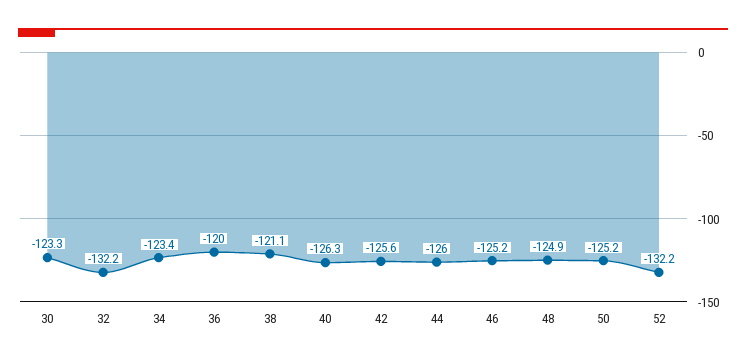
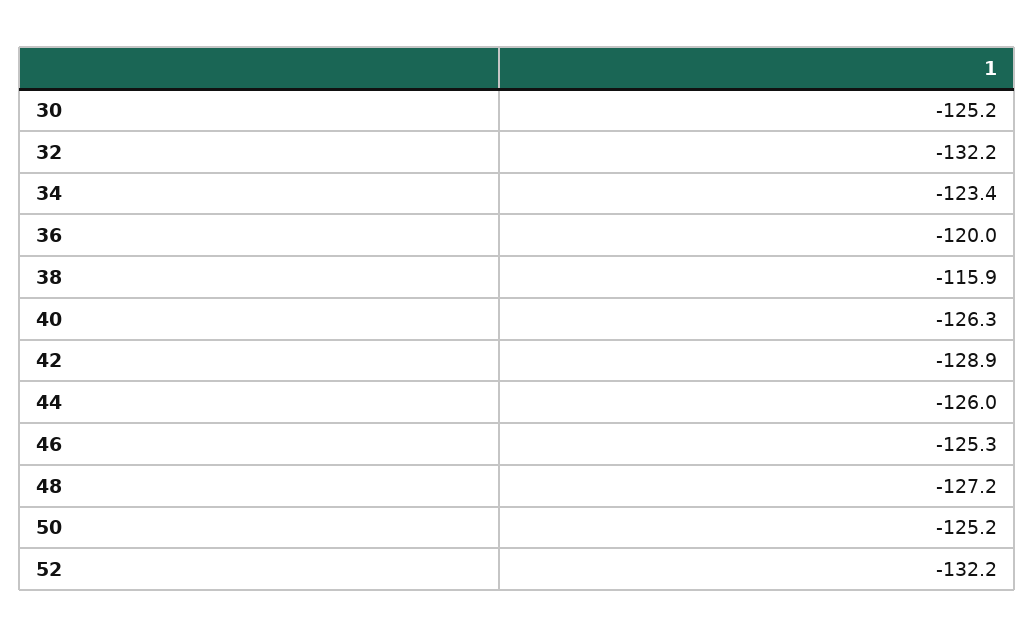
30: -123.3 -> -125.2
38: -121.1 -> -115.9
42: -125.6 -> -128.9
46: -125.2 -> -125.3
48: -124.9 -> -127.2

